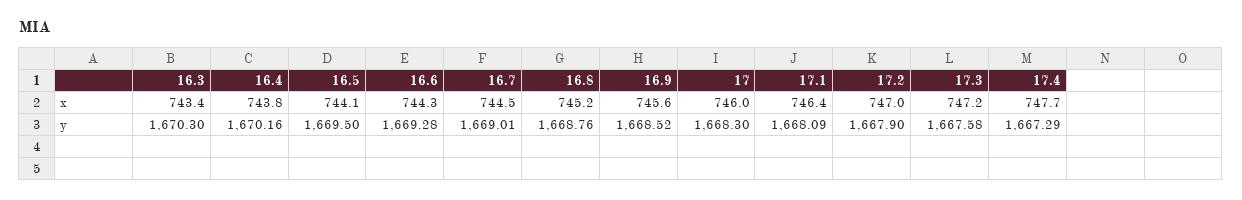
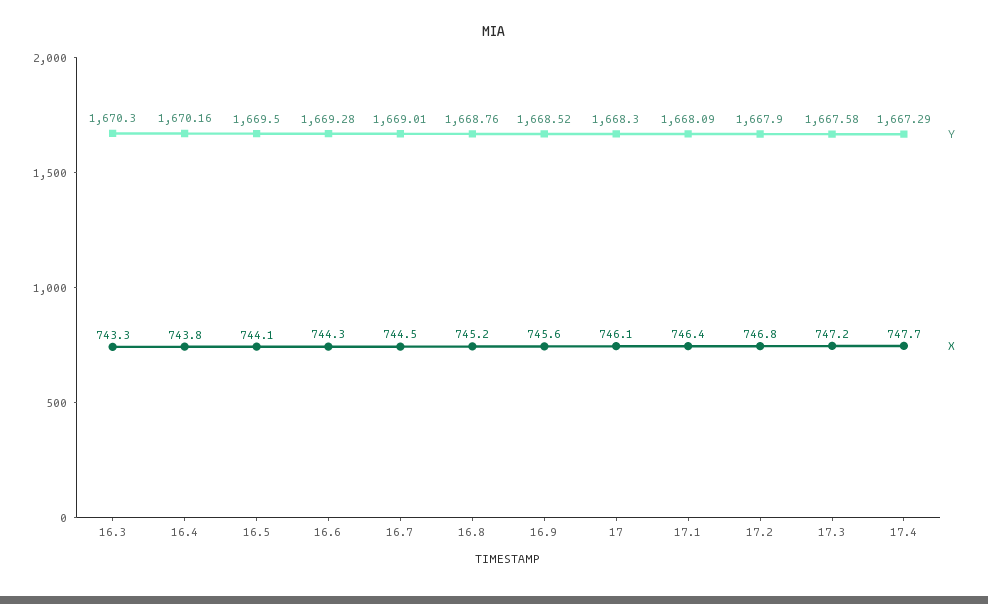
x, 16.3: 743.4 -> 743.3
x, 17: 746 -> 746.1
x, 17.2: 747 -> 746.8

